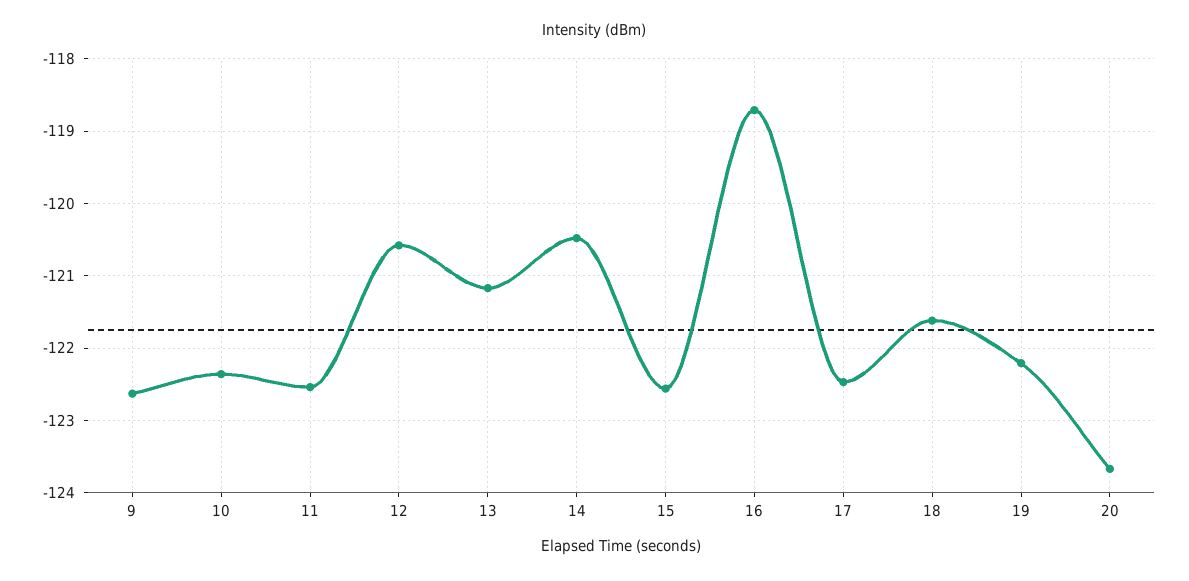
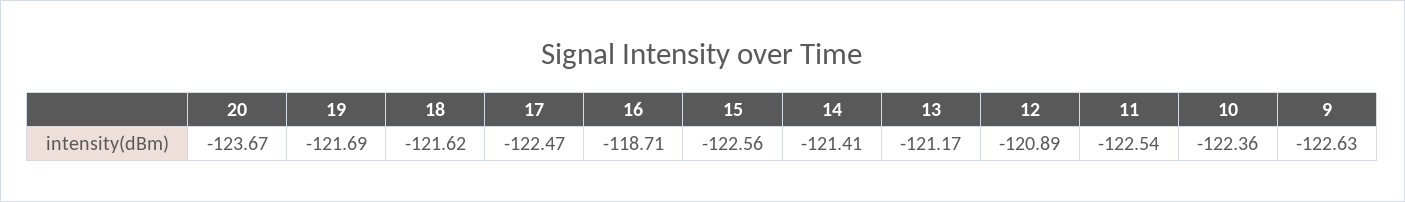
12: -120.6 -> -120.89
14: -120.5 -> -121.41
19: -122.2 -> -121.69

